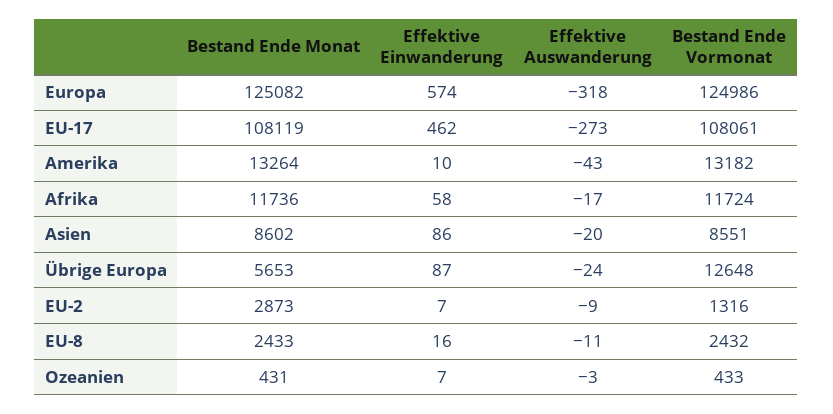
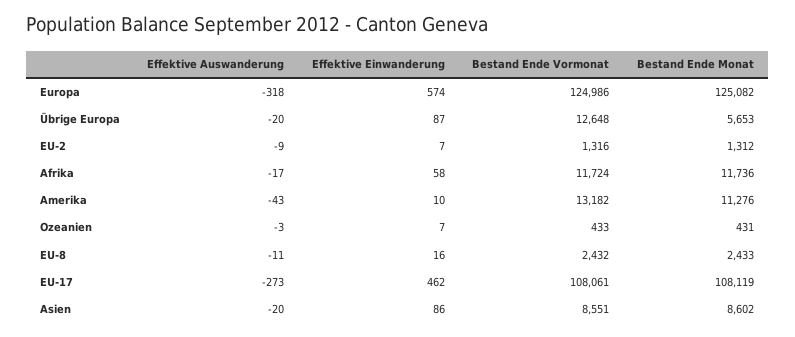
Bestand Ende Monat, Amerika: 13264 -> 11276
Effektive Auswanderung, Übrige Europa: -24 -> -20
Bestand Ende Monat, EU-2: 2873 -> 1312

